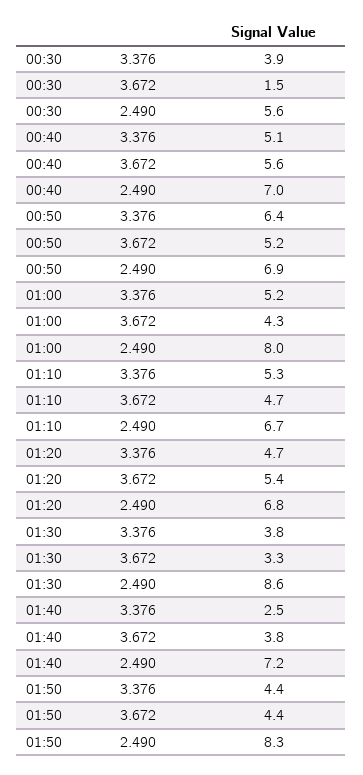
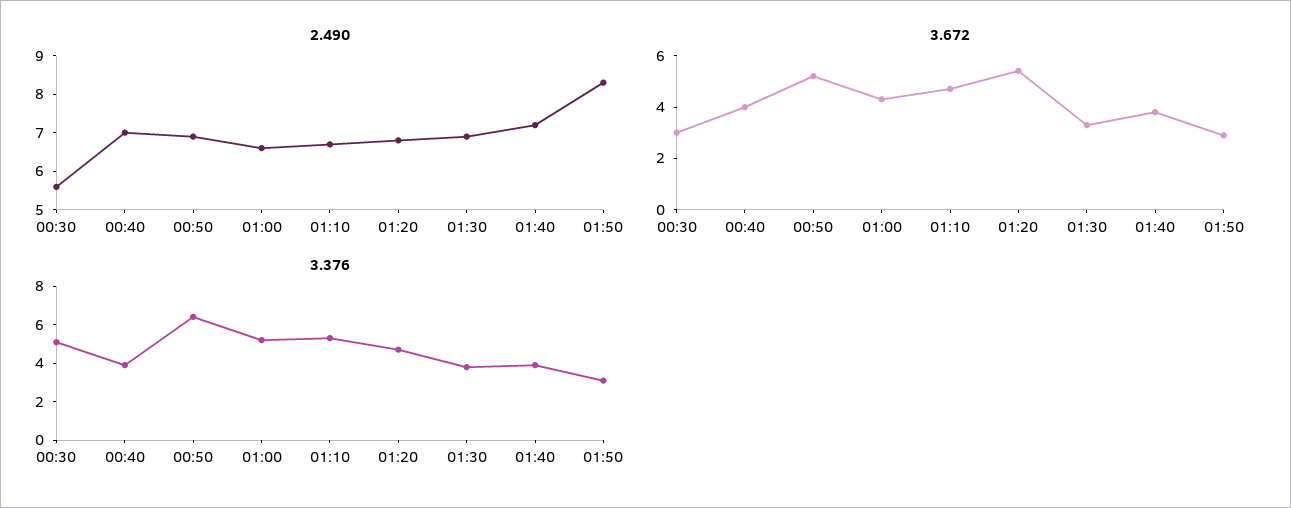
3.376, 00:30: 3.9 -> 5
3.672, 00:30: 1.5 -> 3
3.376, 00:40: 5.1 -> 4
3.672, 00:40: 5.6 -> 4
2.490, 01:00: 8 -> 6.5
2.490, 01:30: 8.6 -> 7
3.376, 01:40: 2.5 -> 4
3.376, 01:50: 4.4 -> 3
3.672, 01:50: 4.4 -> 3

